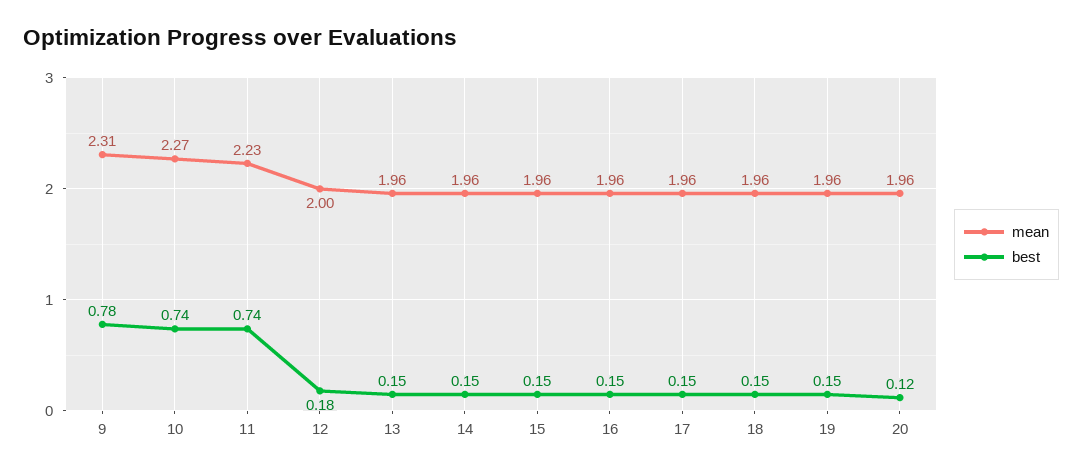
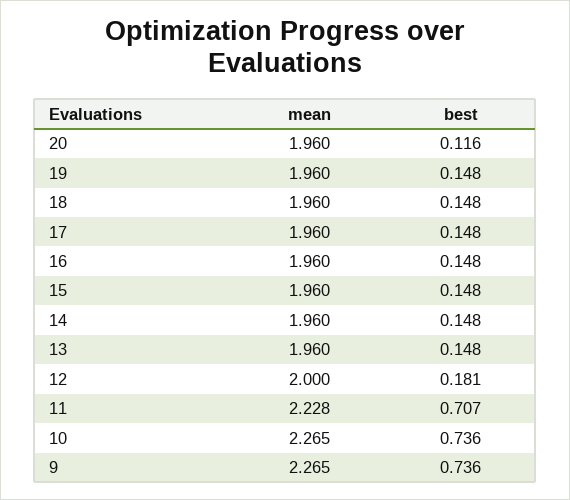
mean, 9: 2.31 -> 2.265
best, 9: 0.78 -> 0.736
best, 11: 0.74 -> 0.707

